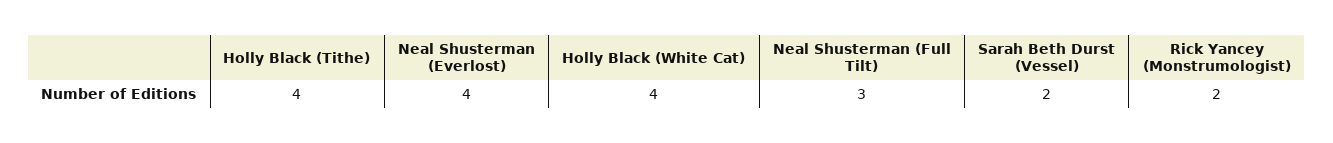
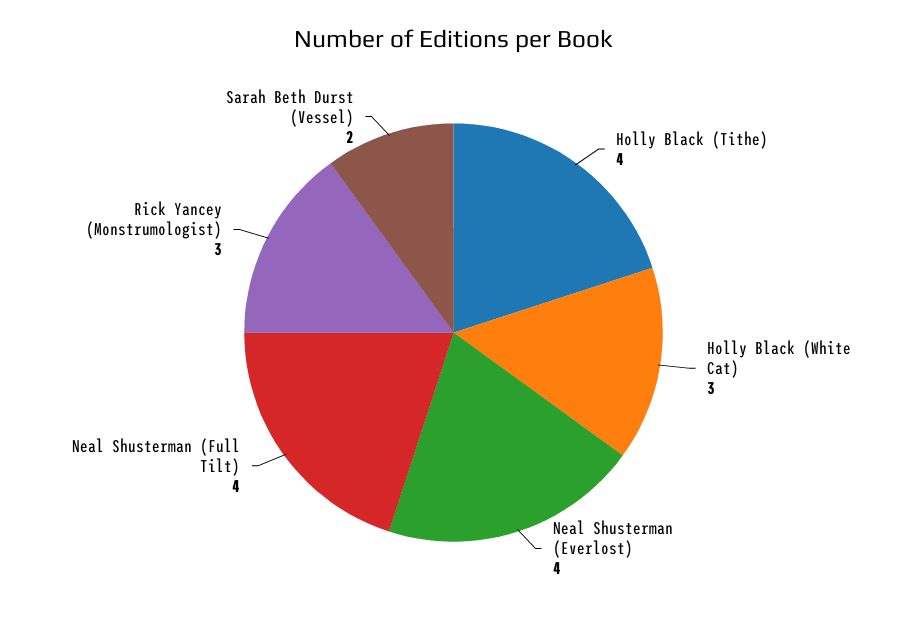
Holly Black (White Cat): 4 -> 3
Neal Shusterman (Full Tilt): 3 -> 4
Rick Yancey (Monstrumologist): 2 -> 3

